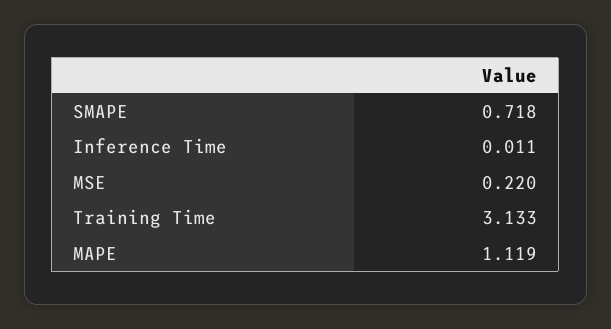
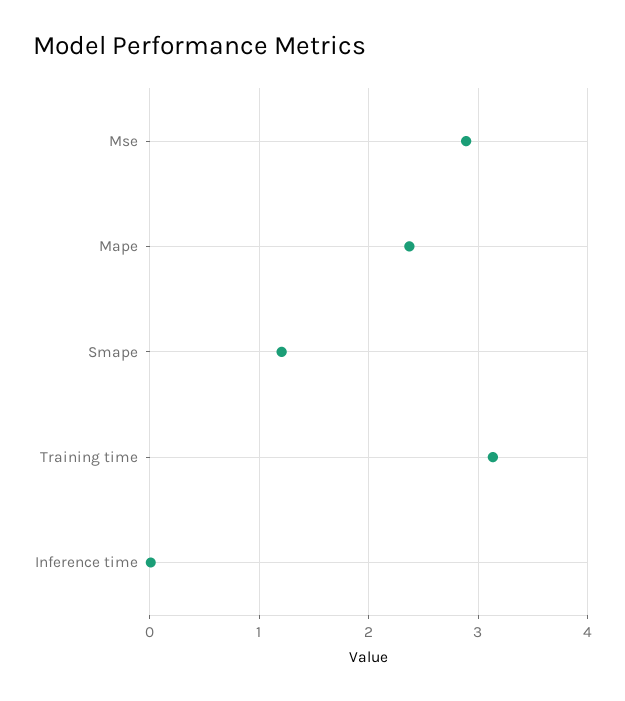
SMAPE: 0.718 -> 1.2
MSE: 0.22 -> 2.9
MAPE: 1.119 -> 2.4

